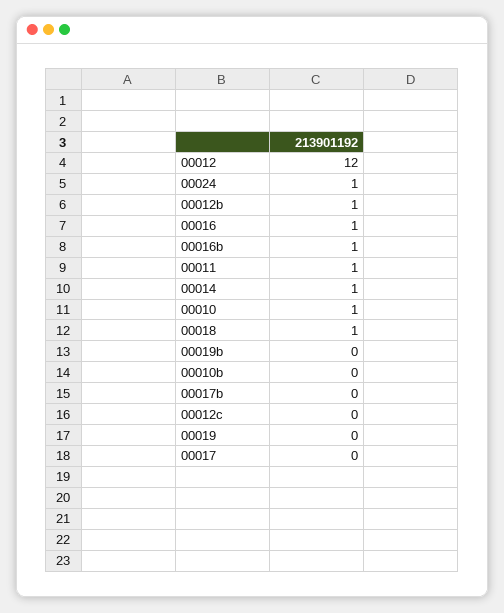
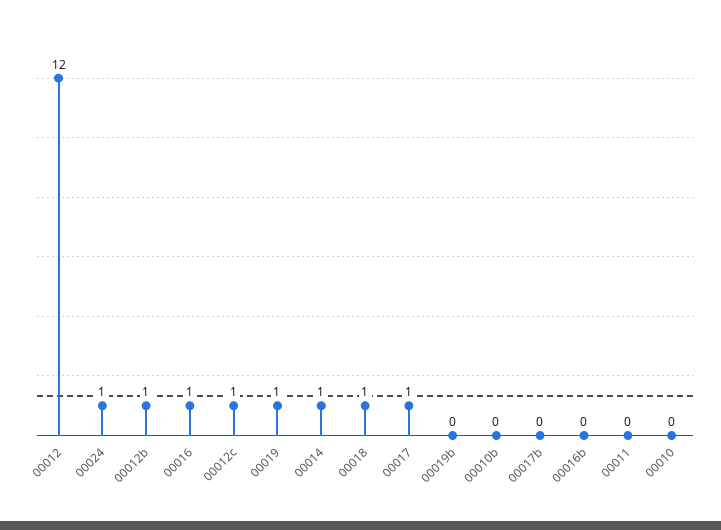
00016b: 1 -> 0
00011: 1 -> 0
00010: 1 -> 0
00012c: 0 -> 1
00019: 0 -> 1
00017: 0 -> 1

